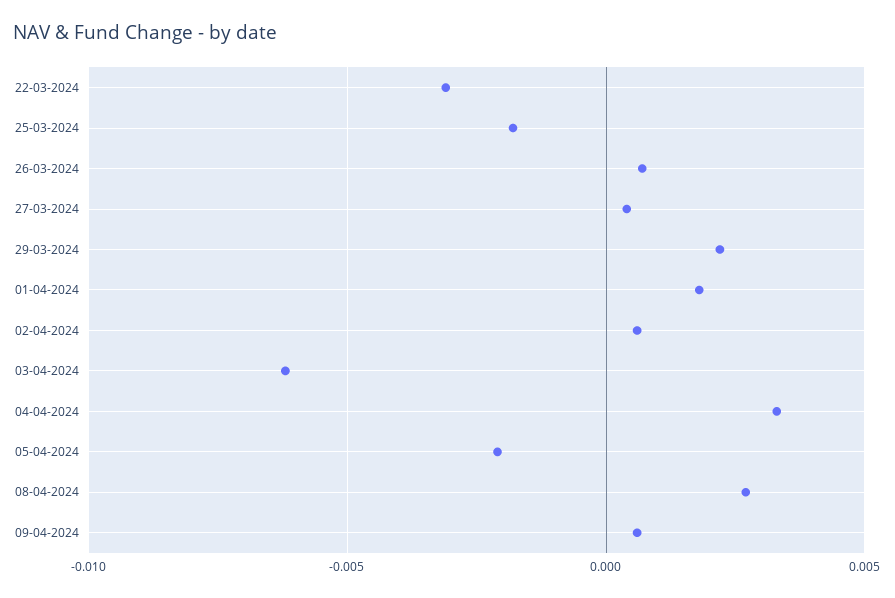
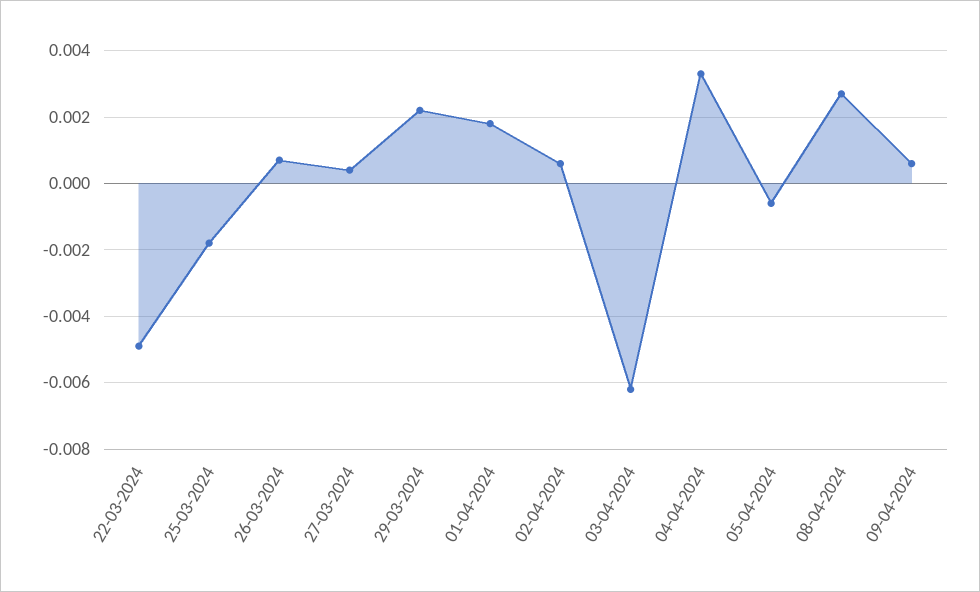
22-03-2024: -0.003 -> -0.005
05-04-2024: -0.002 -> -0.0005

